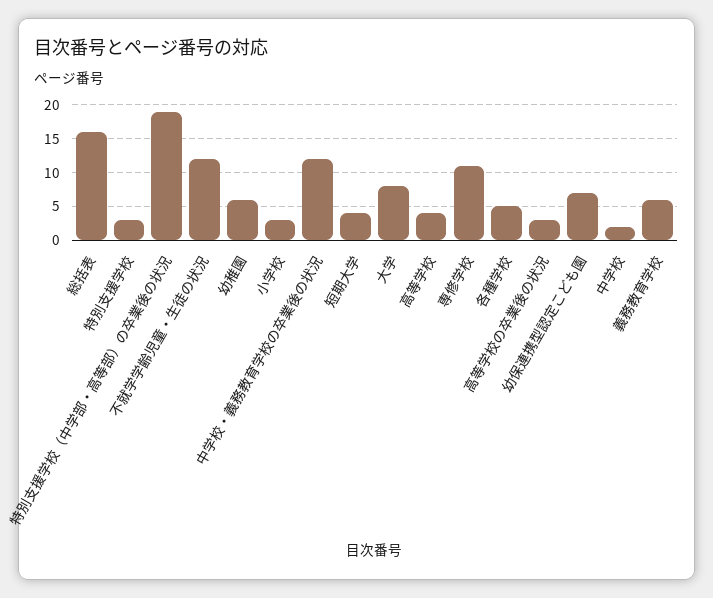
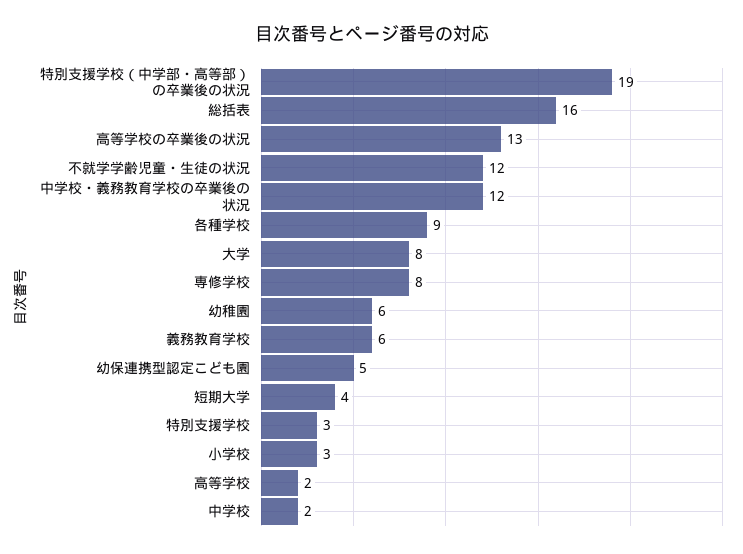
高等学校: 4 -> 2
専修学校: 11 -> 8
各種学校: 5 -> 9
高等学校の卒業後の状況: 3 -> 13
幼保連携型認定こども園: 7 -> 5

